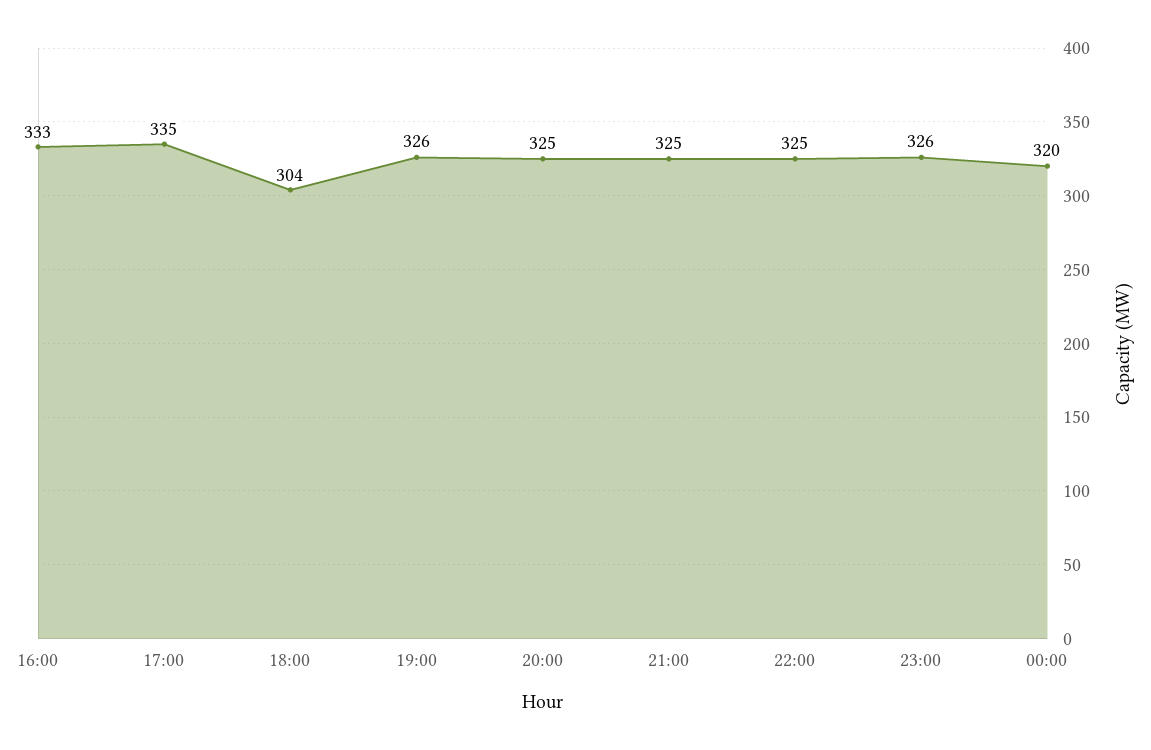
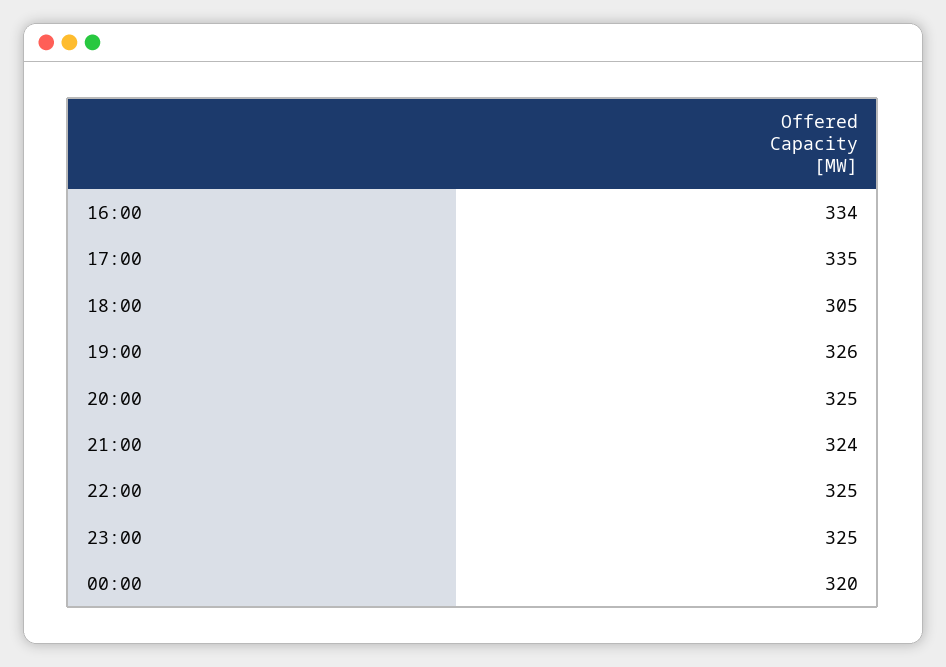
16:00: 333 -> 334
18:00: 304 -> 305
21:00: 325 -> 324
23:00: 326 -> 325

